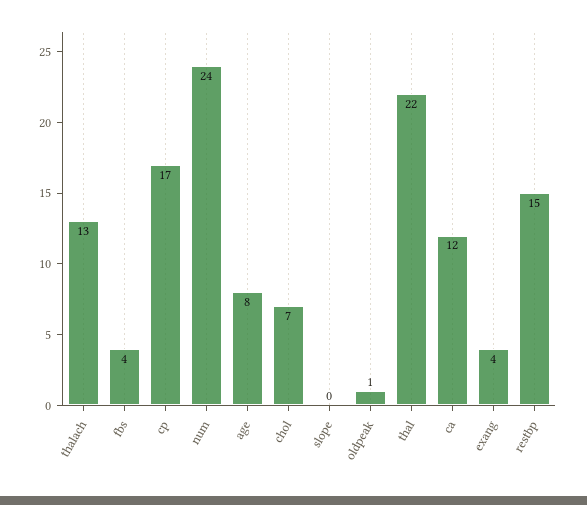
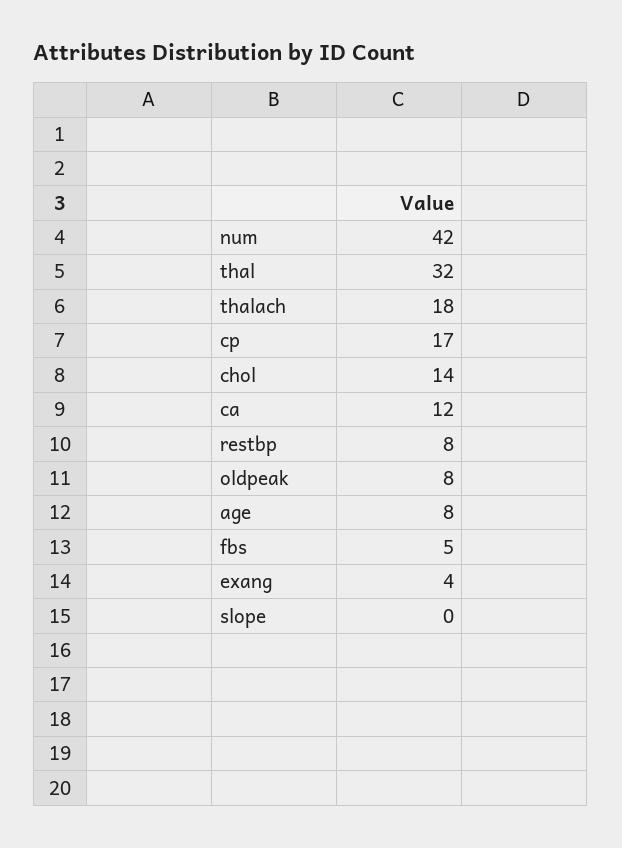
thalach: 13 -> 18
fbs: 4 -> 5
num: 24 -> 42
chol: 7 -> 14
oldpeak: 1 -> 8
thal: 22 -> 32
restbp: 15 -> 8

